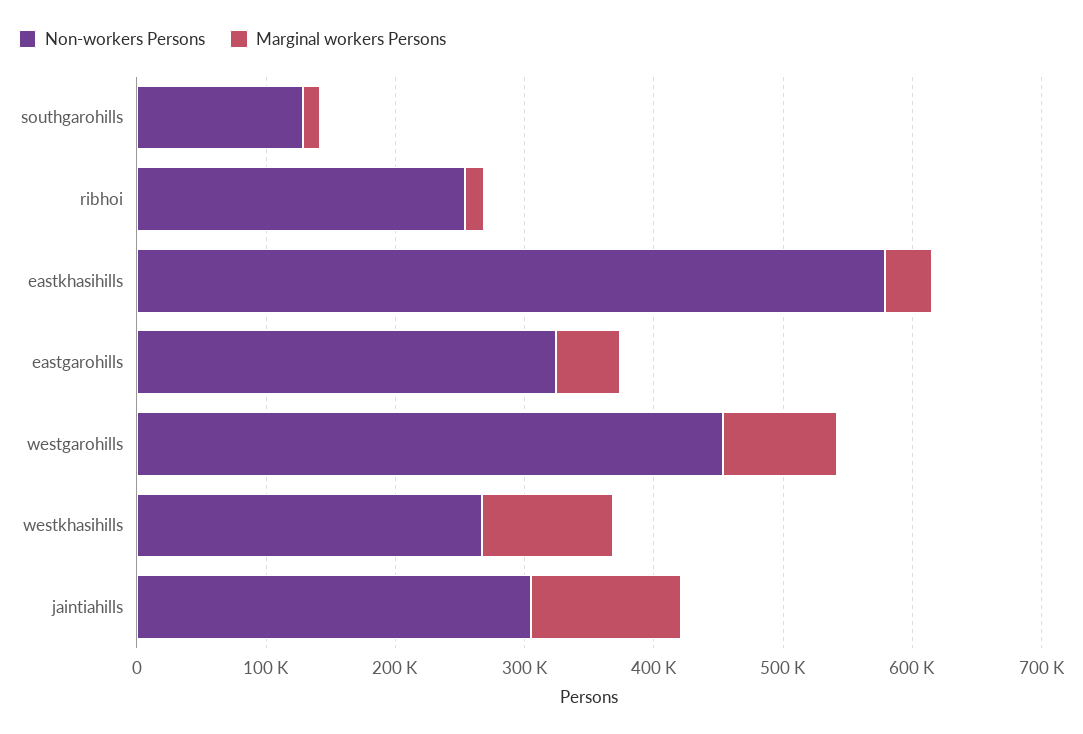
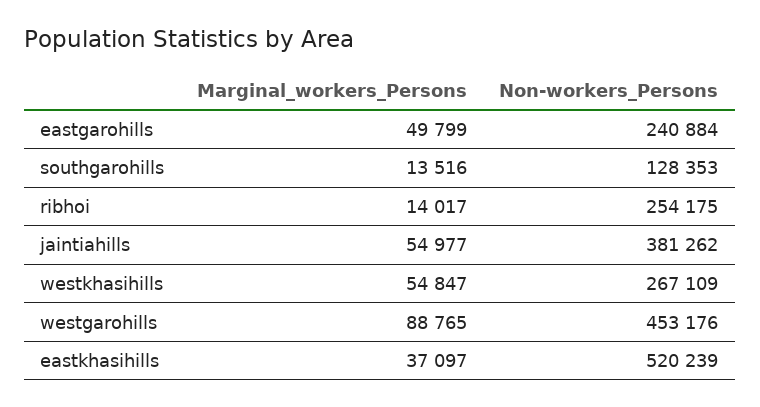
Non-workers Persons, eastkhasihills: 580000 -> 520239
Non-workers Persons, eastgarohills: 320000 -> 240884
Marginal workers Persons, westkhasihills: 100000 -> 54847
Non-workers Persons, jaintiahills: 300000 -> 381262
Marginal workers Persons, jaintiahills: 120000 -> 54977

